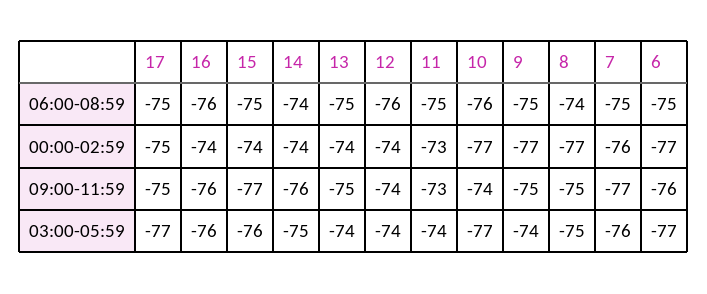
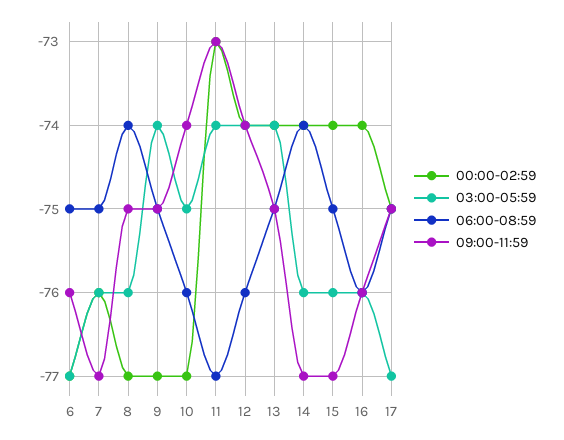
06:00-08:59, 11: -75 -> -77
09:00-11:59, 14: -76 -> -77
03:00-05:59, 14: -75 -> -76
03:00-05:59, 10: -77 -> -75
03:00-05:59, 8: -75 -> -76

